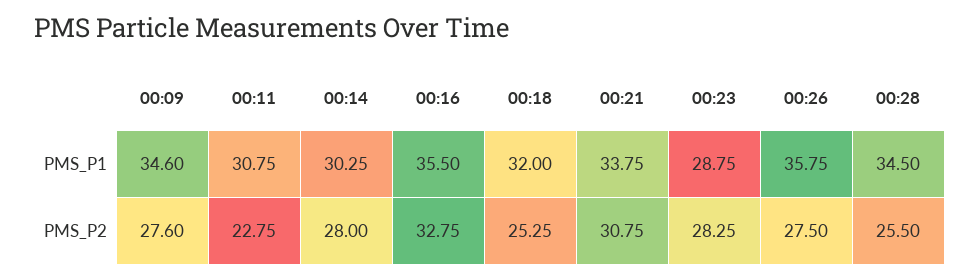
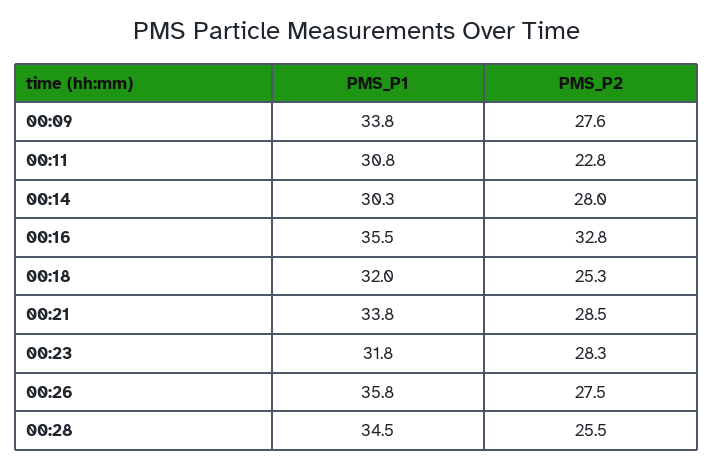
00:09, PMS_P1: 34.6 -> 33.8
00:23, PMS_P1: 28.75 -> 31.8
00:21, PMS_P2: 30.75 -> 28.5

